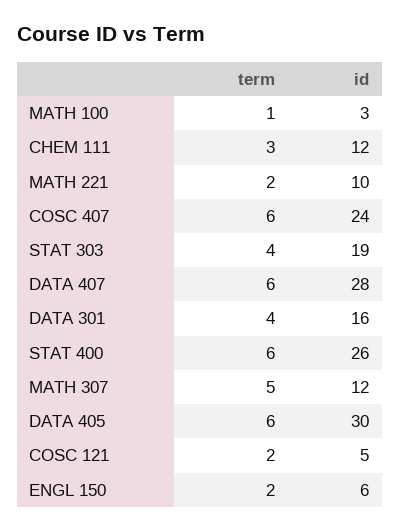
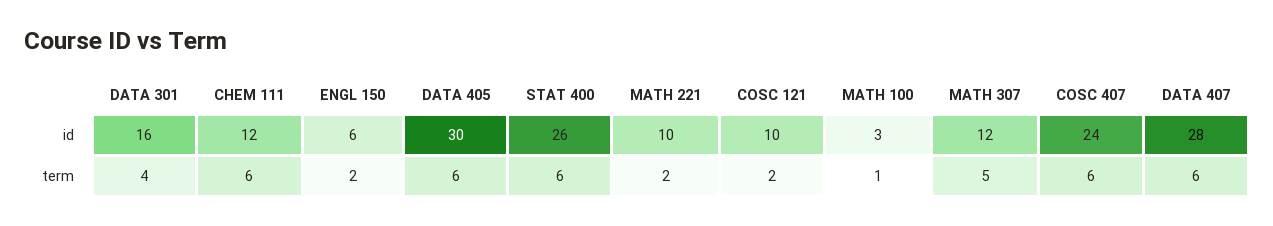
term, CHEM 111: 3 -> 6
term, STAT 303: 4 -> none
id, STAT 303: 19 -> none
id, COSC 121: 5 -> 10

